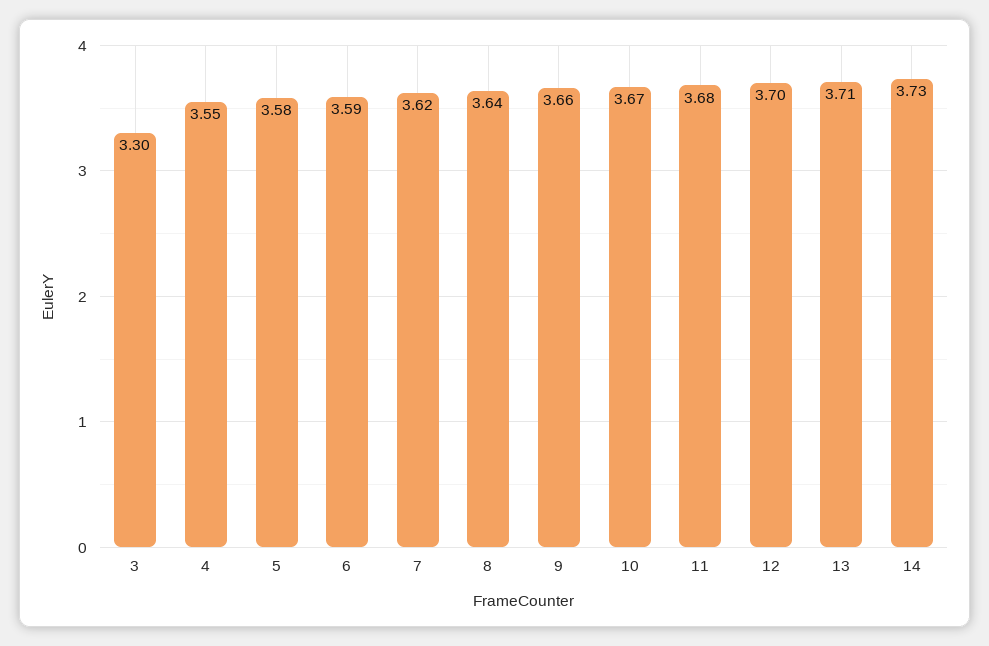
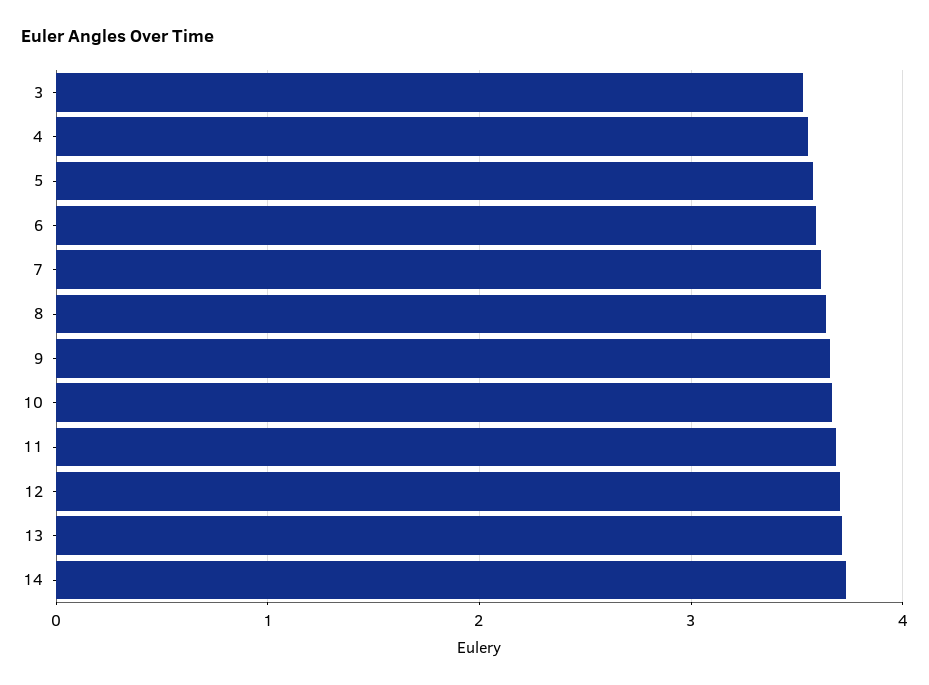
3: 3.3 -> 3.5

